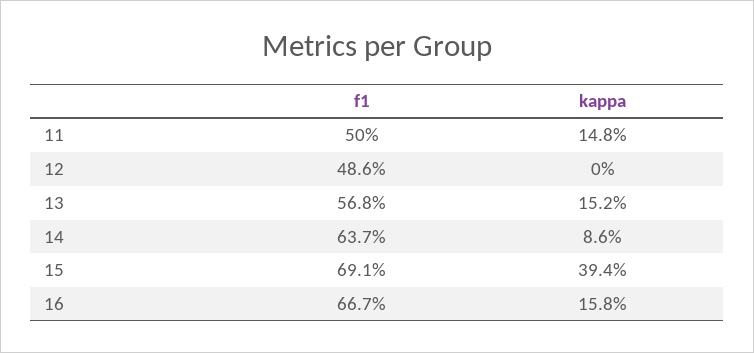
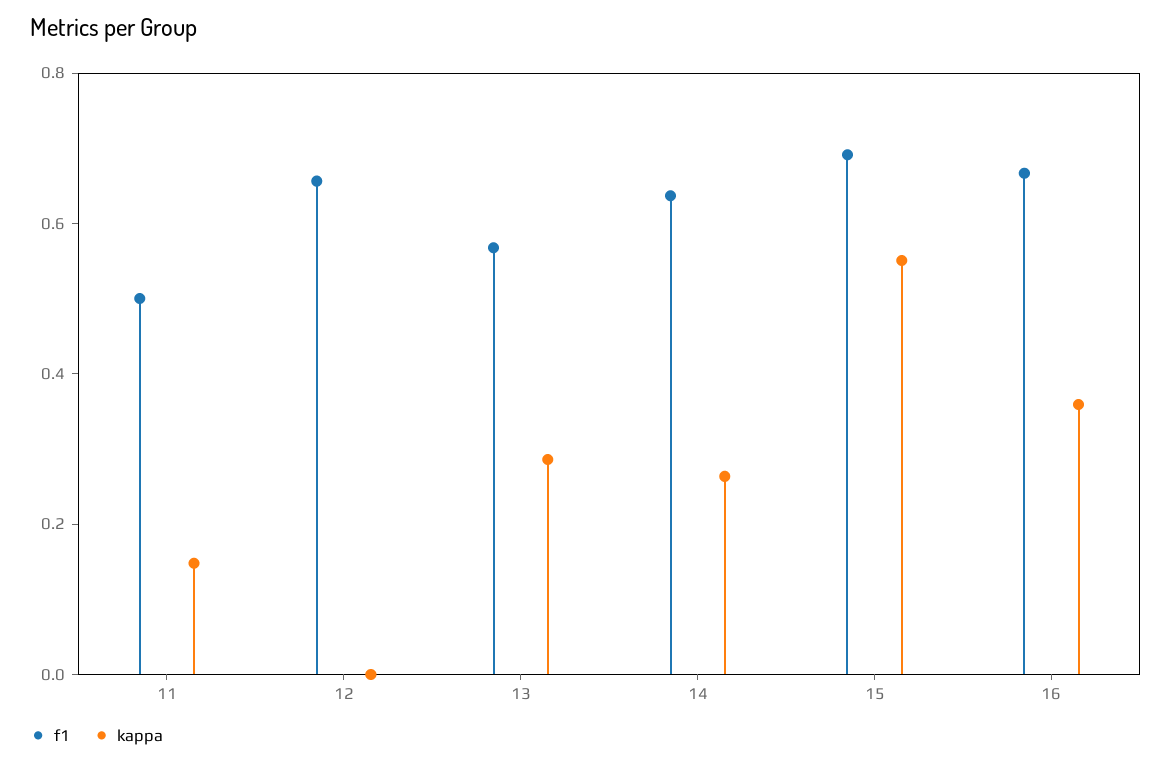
f1, 12: 0.486 -> 0.65
kappa, 13: 0.152 -> 0.3
kappa, 14: 0.086 -> 0.25
kappa, 15: 0.394 -> 0.55
kappa, 16: 0.158 -> 0.35

